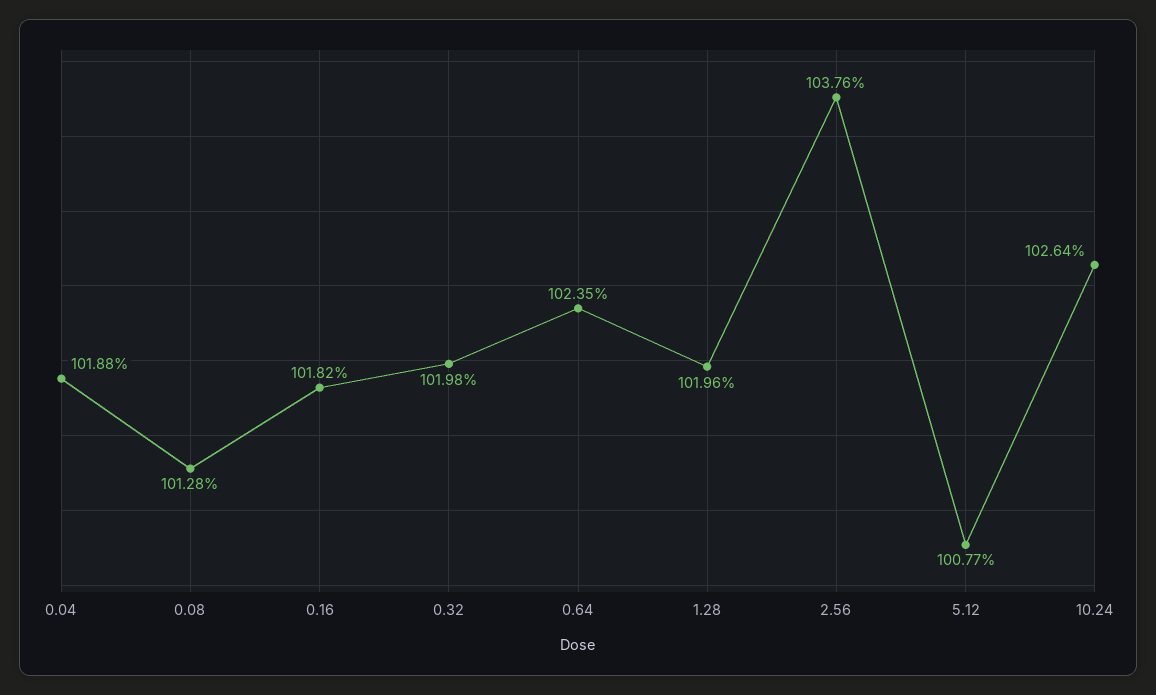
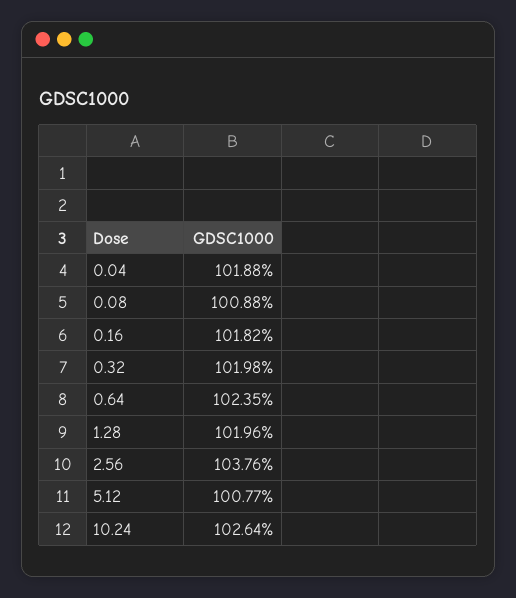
0.08: 101.28 -> 100.88

